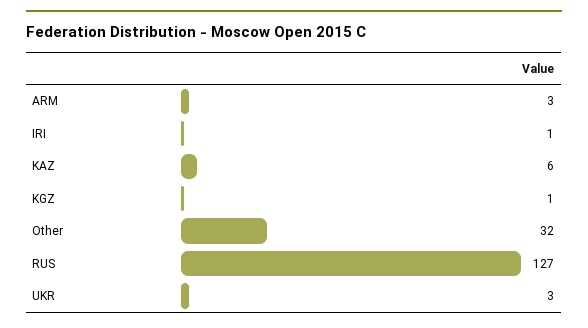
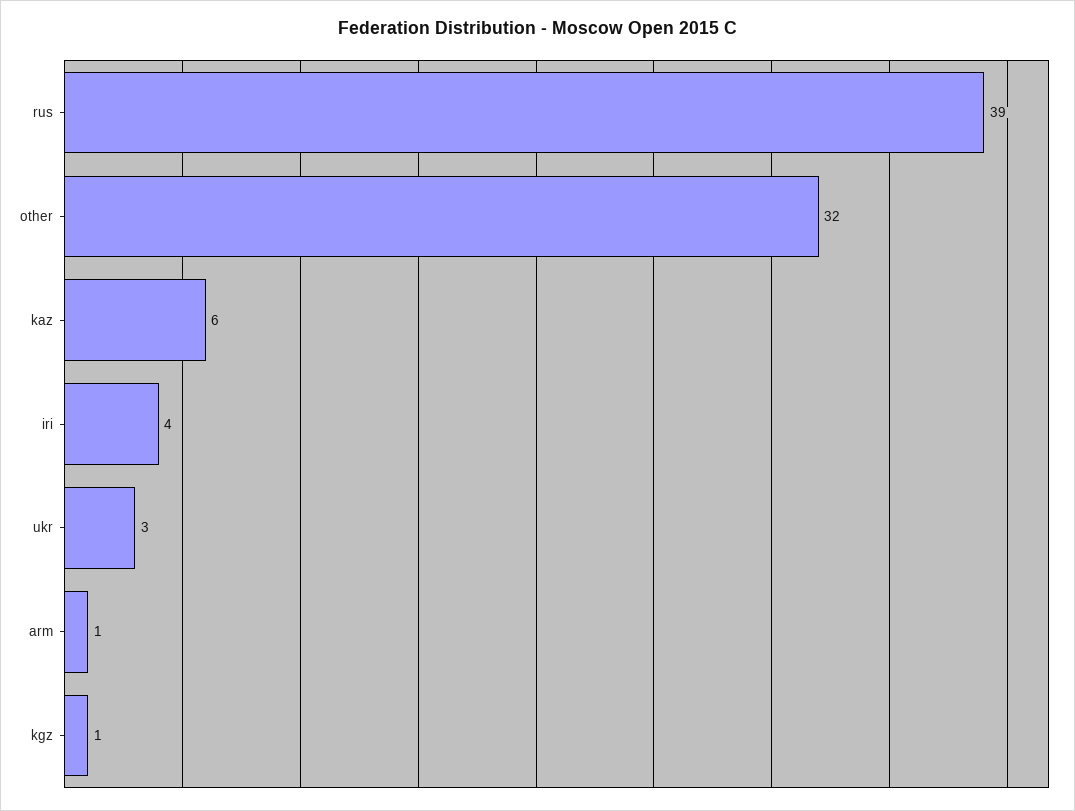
ARM: 3 -> 1
IRI: 1 -> 4
RUS: 127 -> 39

